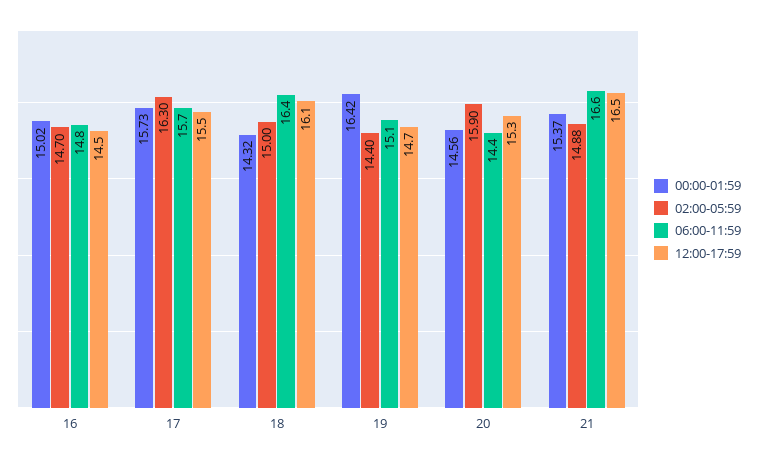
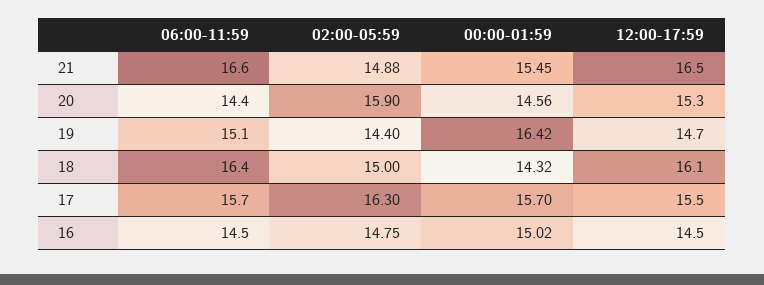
02:00-05:59, 16: 14.7 -> 14.75
06:00-11:59, 16: 14.8 -> 14.5
00:00-01:59, 17: 15.73 -> 15.7
00:00-01:59, 21: 15.37 -> 15.45

